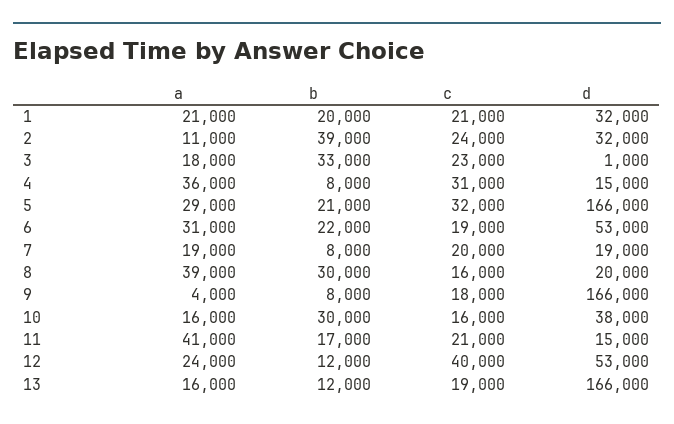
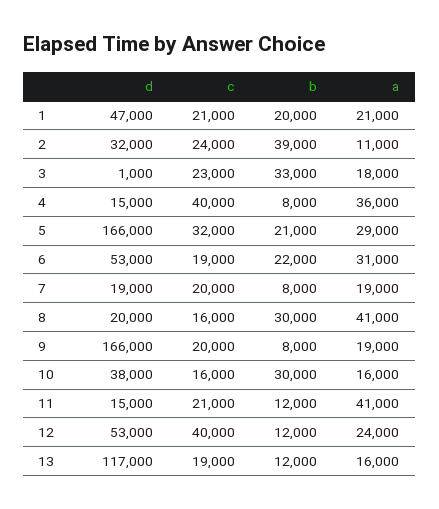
d, 1: 32000 -> 47000
c, 4: 31000 -> 40000
a, 8: 39000 -> 41000
a, 9: 4000 -> 19000
c, 9: 18000 -> 20000
b, 11: 17000 -> 12000
d, 13: 166000 -> 117000

